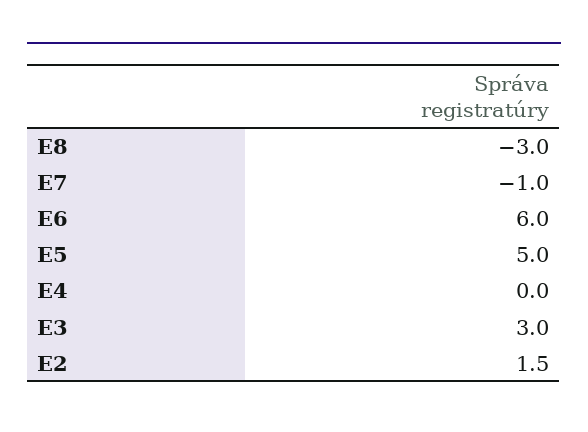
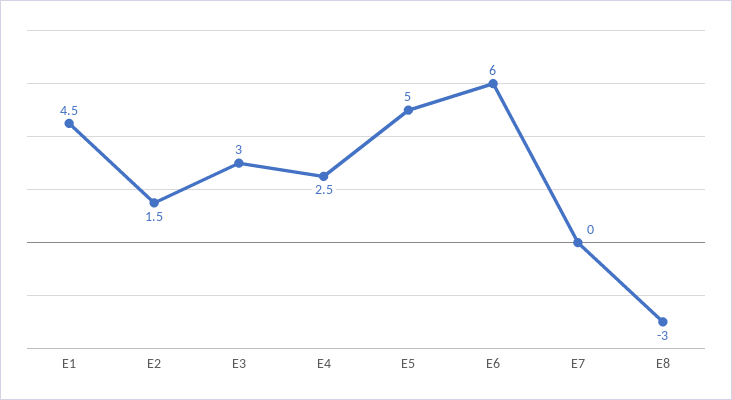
E7: -1 -> 0
E4: 0 -> 2.5
E1: none -> 4.5

